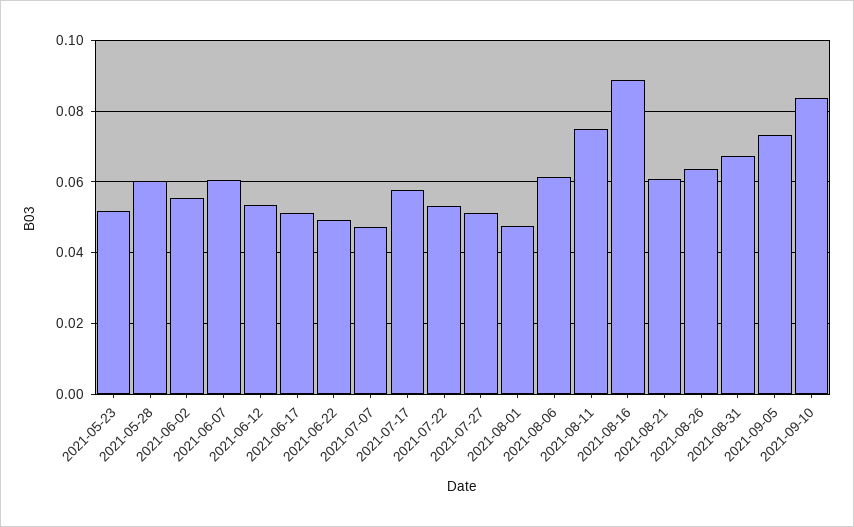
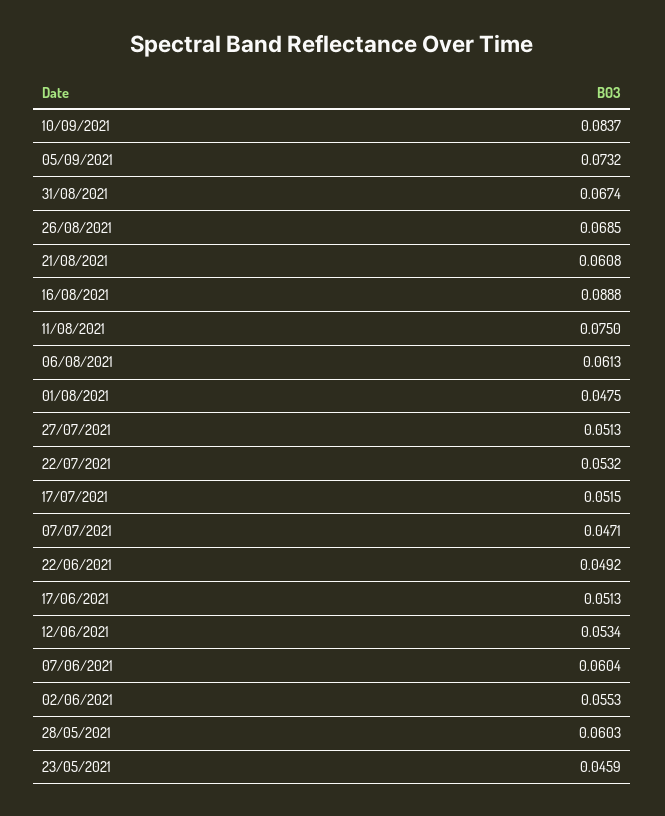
2021-05-23: 0.052 -> 0.0459
2021-07-17: 0.058 -> 0.0515
2021-08-26: 0.064 -> 0.0685

